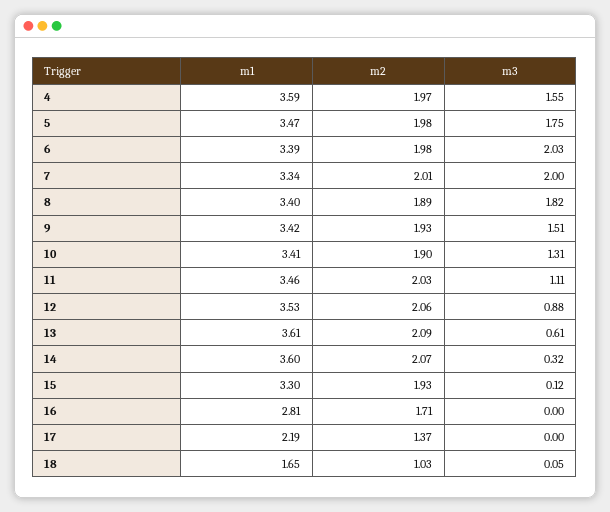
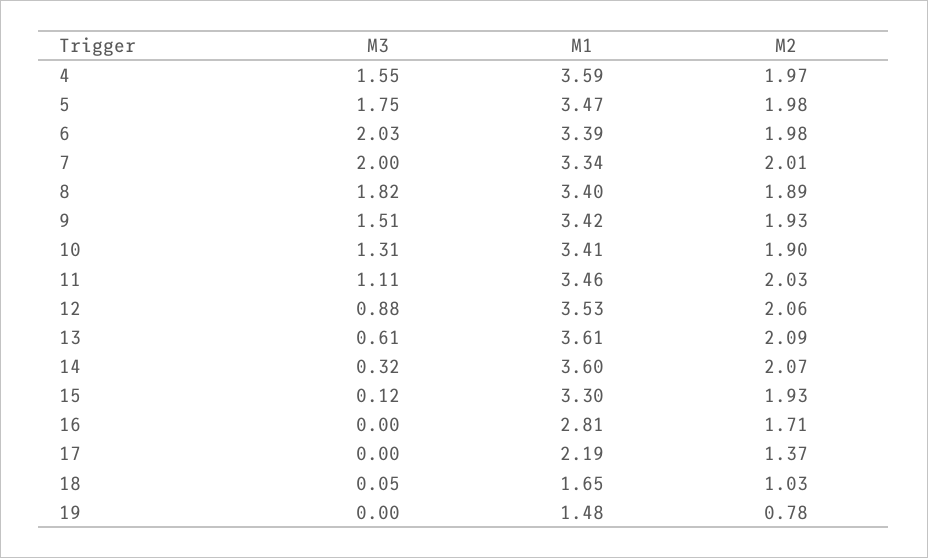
m3, 19: none -> 0
m1, 19: none -> 1.48
m2, 19: none -> 0.78

